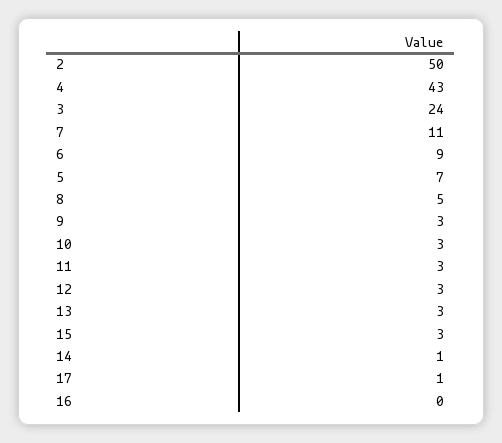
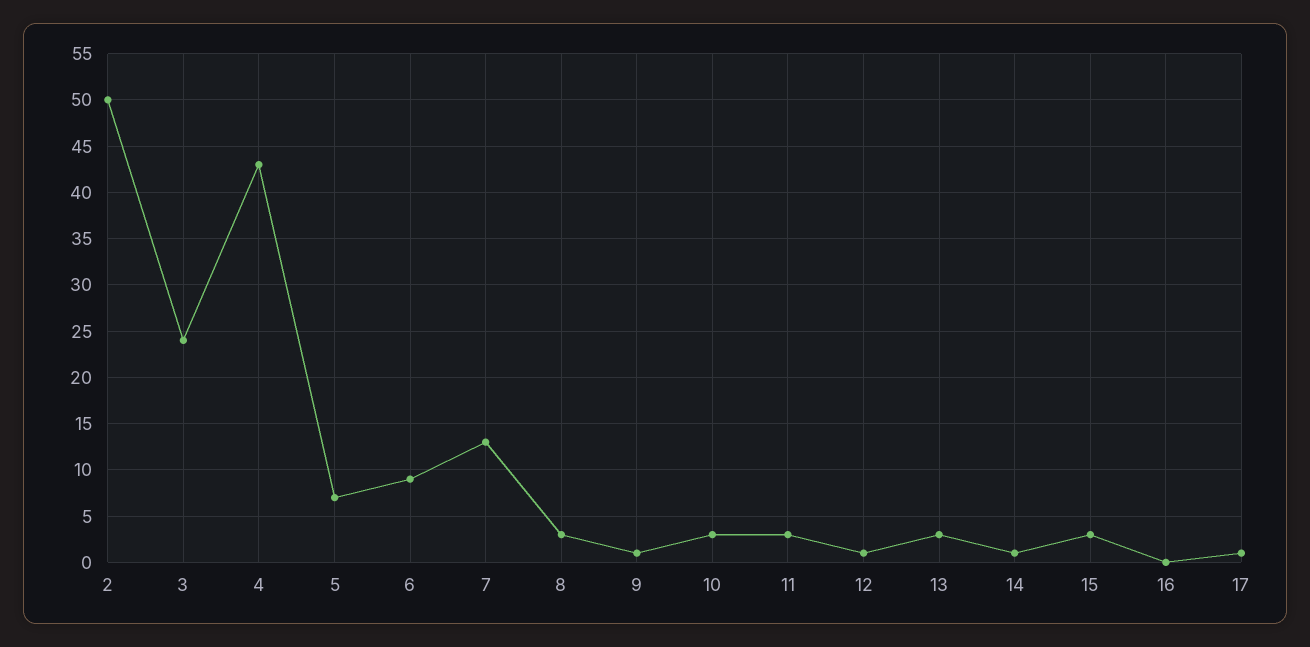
7: 11 -> 13
8: 5 -> 3
9: 3 -> 1
12: 3 -> 1

